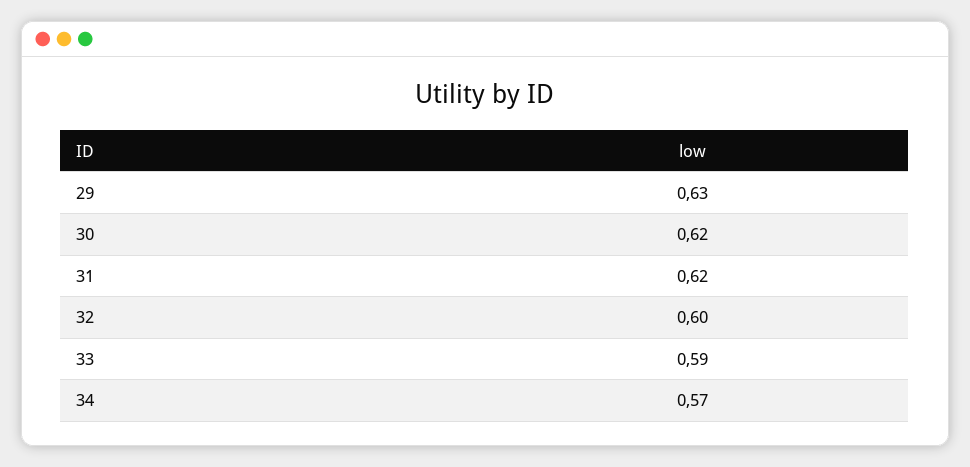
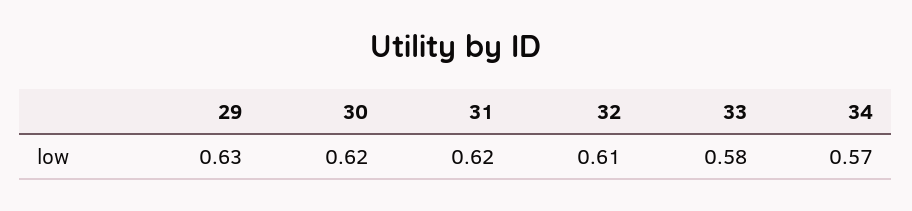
32: 0.6 -> 0.61
33: 0.59 -> 0.58

